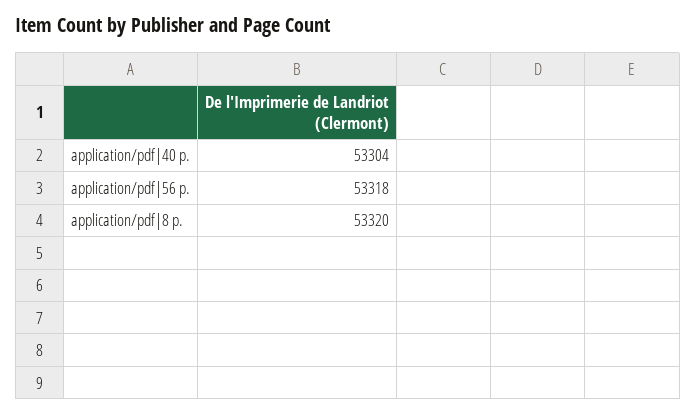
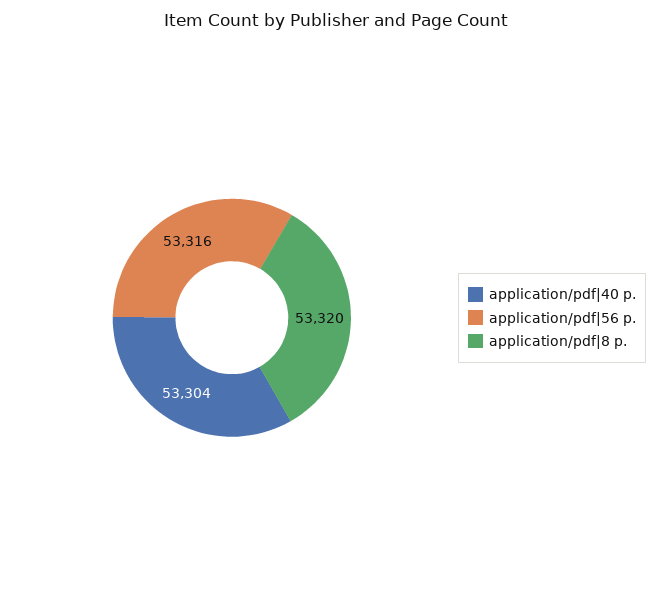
application/pdf|56 p.: 53318 -> 53316

